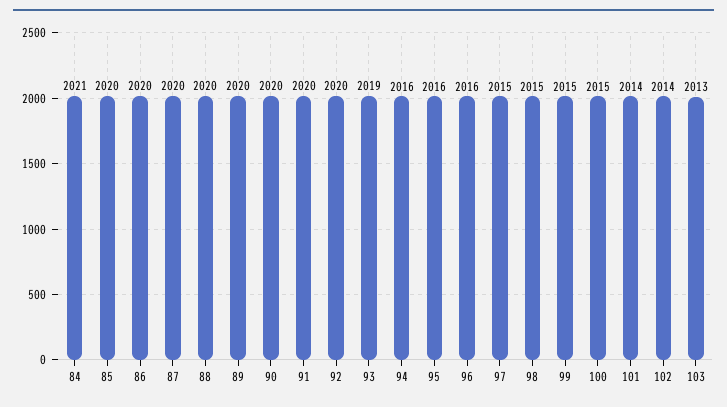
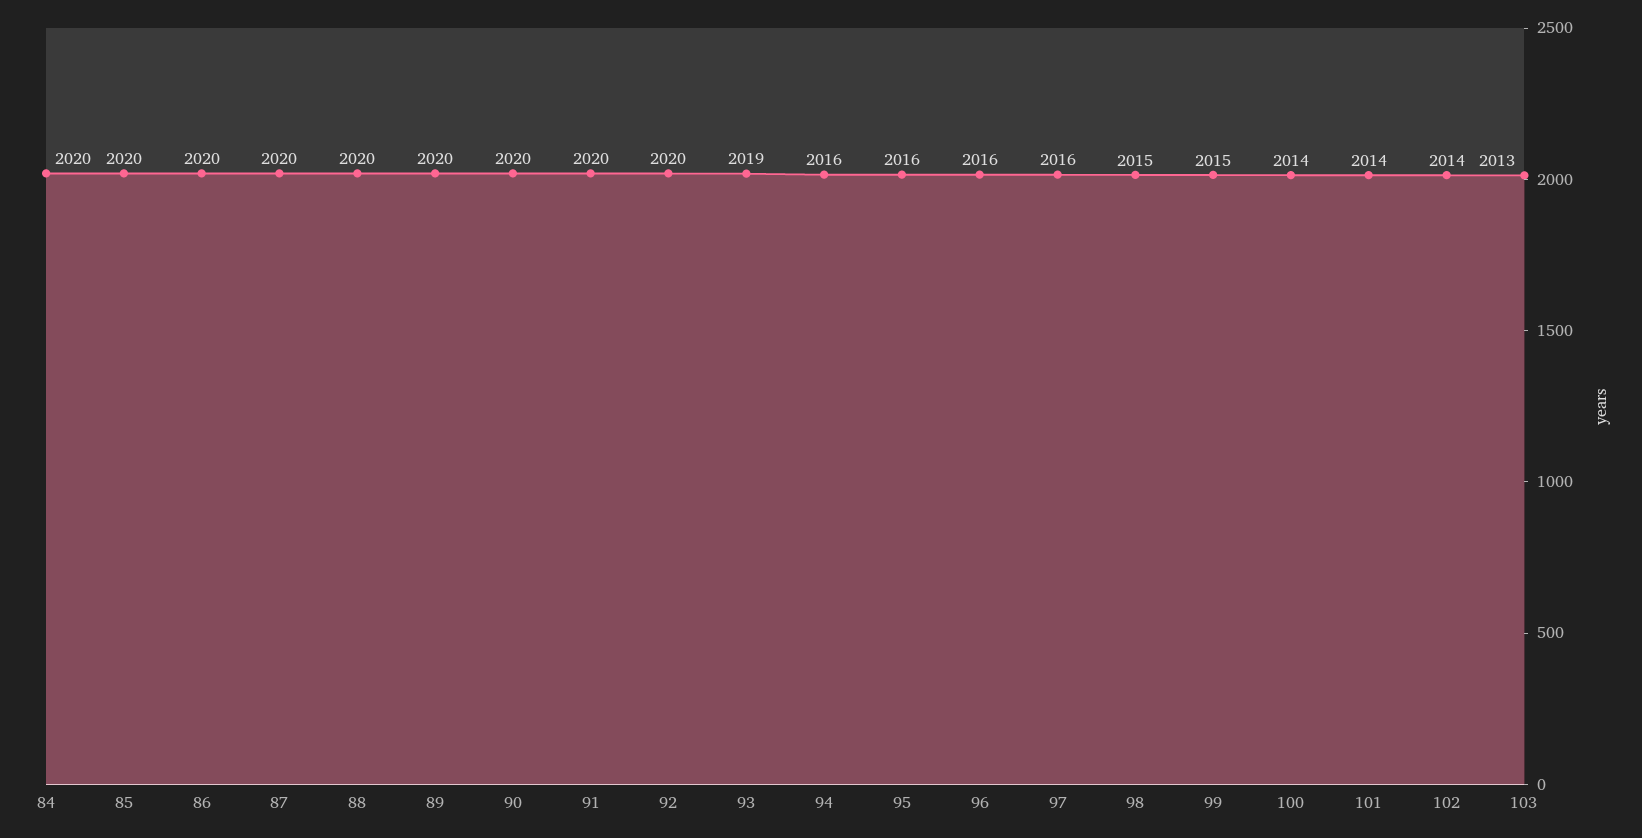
84: 2021 -> 2020
97: 2015 -> 2016
100: 2015 -> 2014

